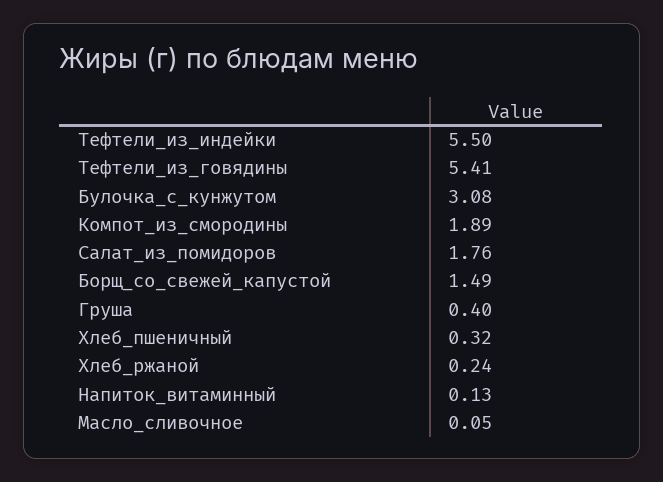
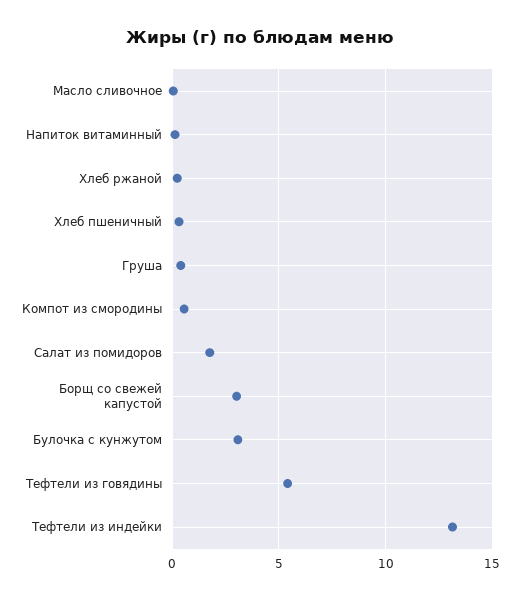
Тефтели_из_индейки: 5.5 -> 13
Компот_из_смородины: 1.89 -> 0.5
Борщ_со_свежей_капустой: 1.49 -> 3

